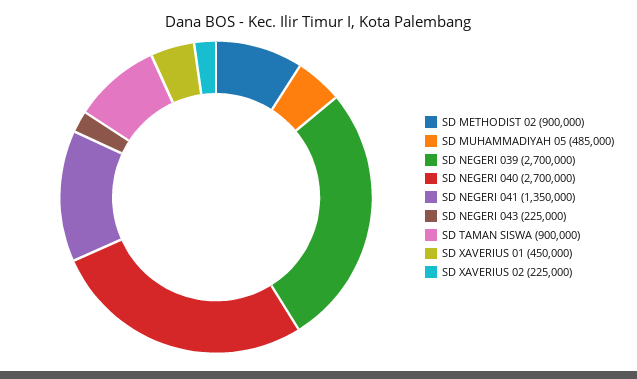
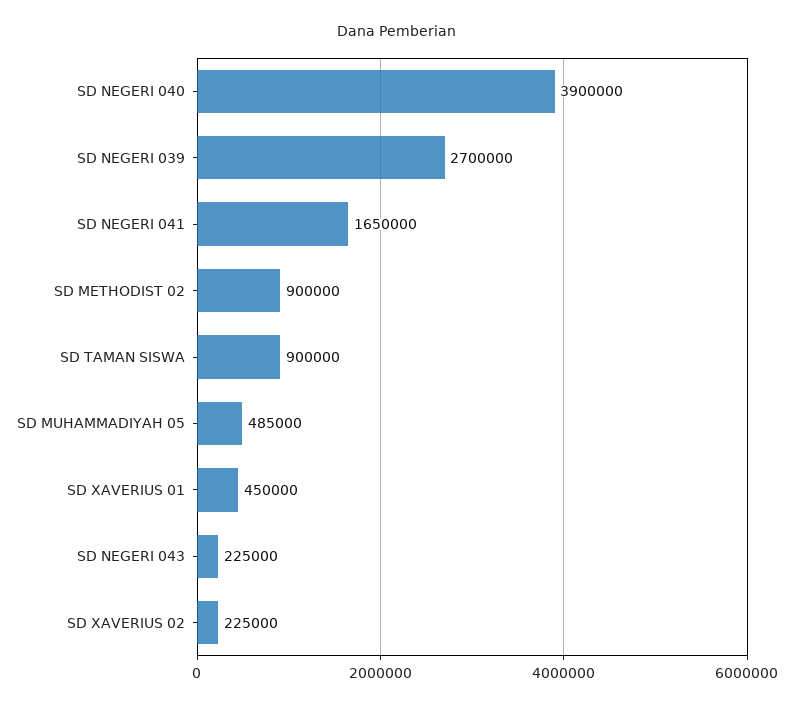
SD NEGERI 040: 2700000 -> 3900000
SD NEGERI 041: 1350000 -> 1650000

